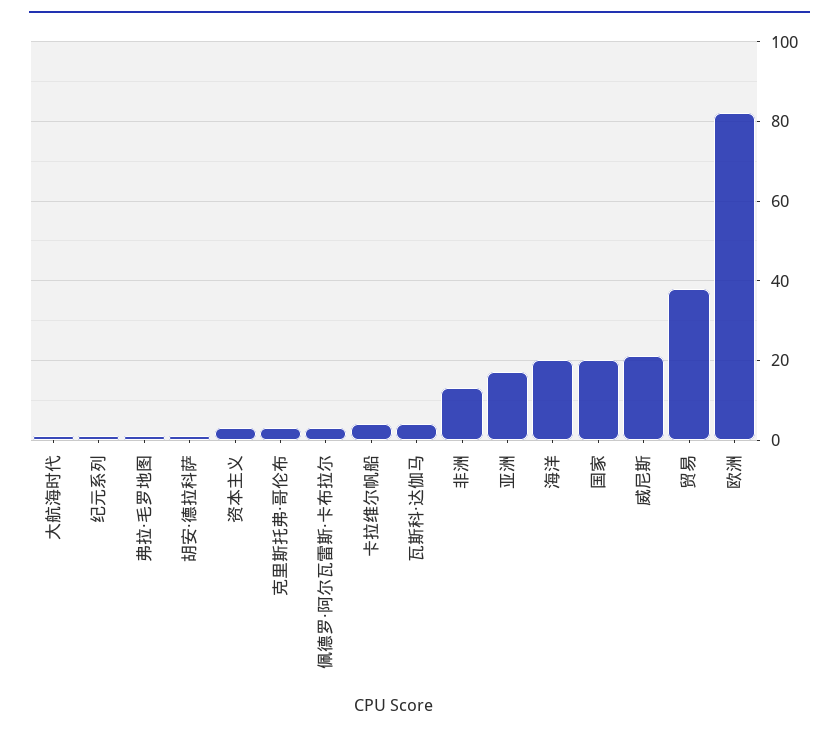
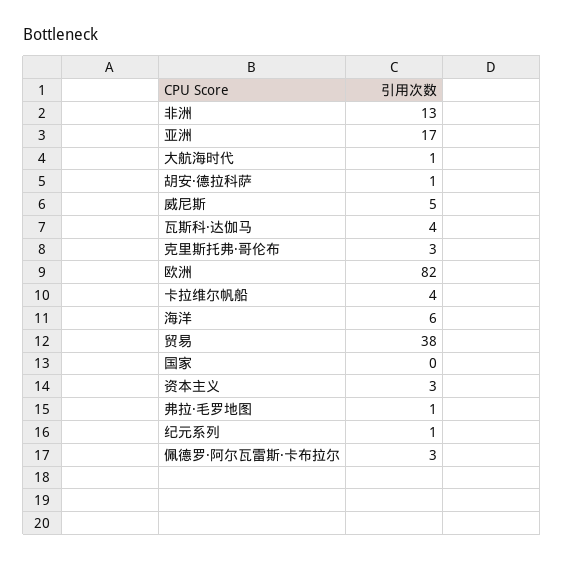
海洋: 20 -> 6
国家: 20 -> 0
威尼斯: 20 -> 5

